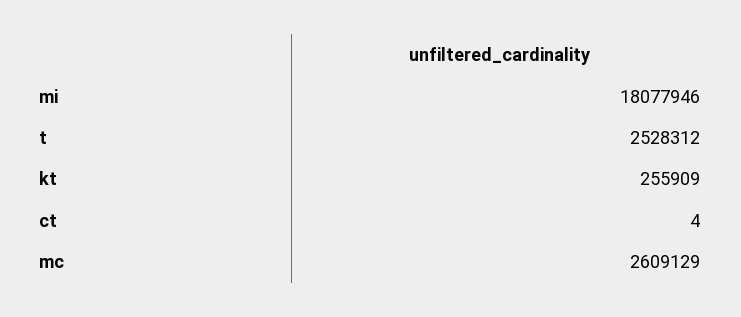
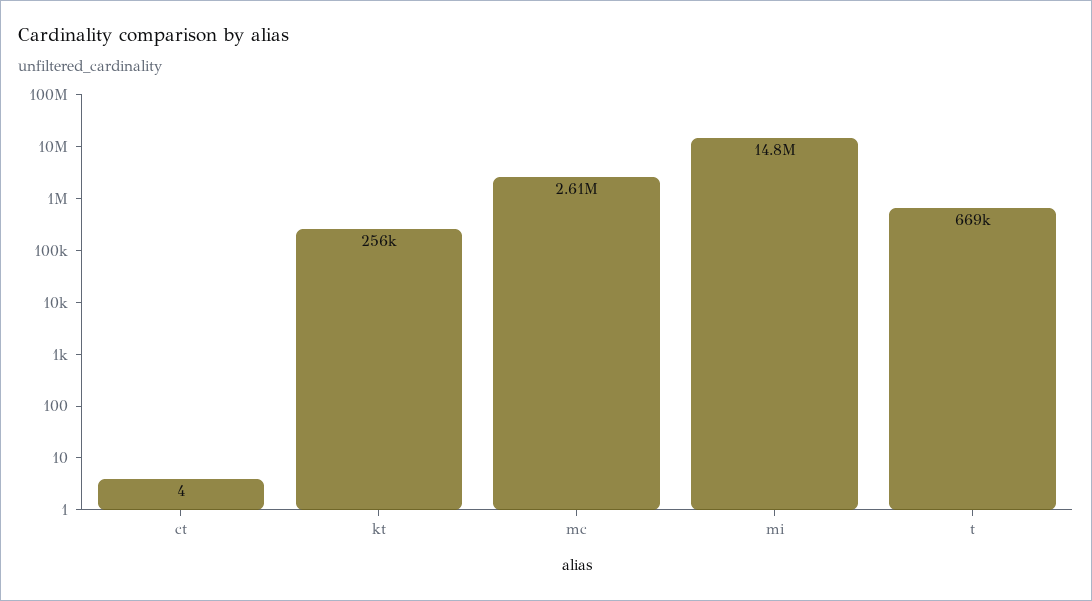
mi: 18077946 -> 14800000
t: 2528312 -> 669000

